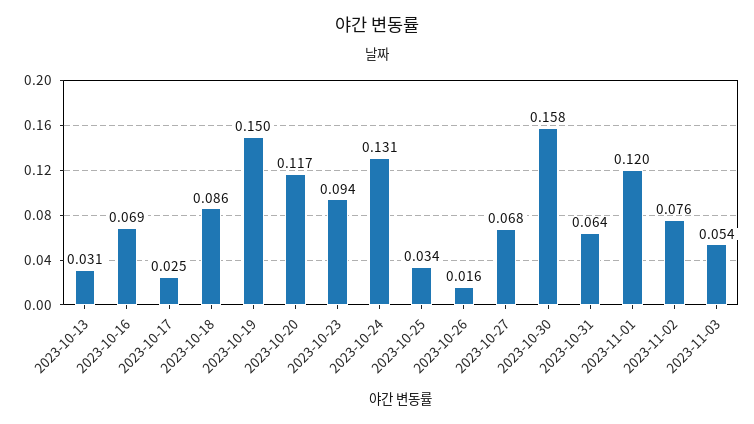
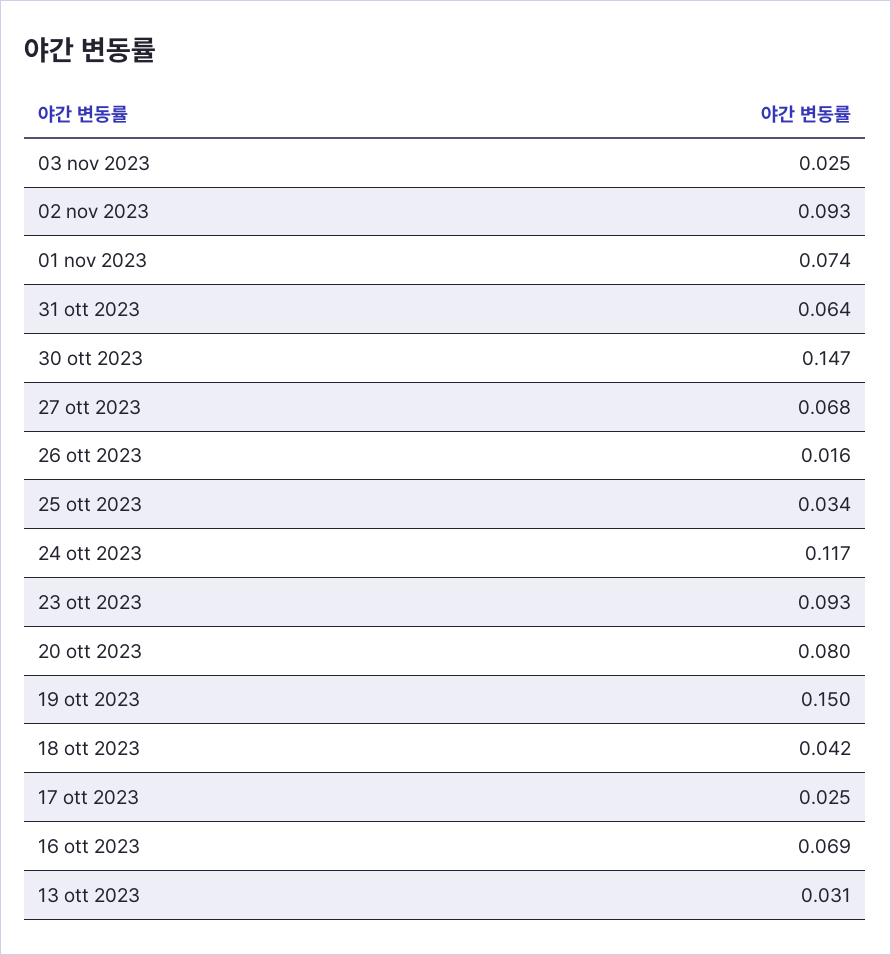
2023-10-18: 0.086 -> 0.042
2023-10-20: 0.117 -> 0.08
2023-10-23: 0.094 -> 0.093
2023-10-24: 0.131 -> 0.117
2023-10-30: 0.158 -> 0.147
2023-11-01: 0.12 -> 0.074
2023-11-02: 0.076 -> 0.093
2023-11-03: 0.054 -> 0.025

